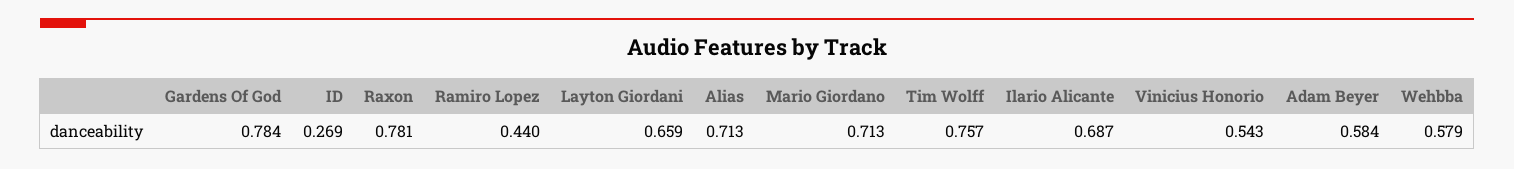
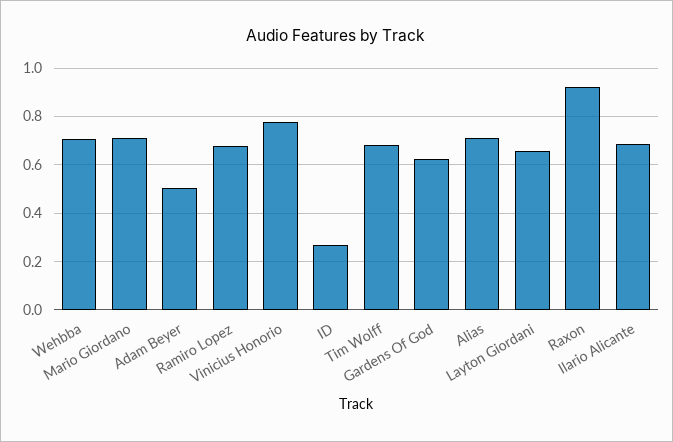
Gardens Of God: 0.784 -> 0.625
Raxon: 0.781 -> 0.925
Ramiro Lopez: 0.44 -> 0.675
Tim Wolff: 0.757 -> 0.675
Vinicius Honorio: 0.543 -> 0.775
Adam Beyer: 0.584 -> 0.5
Wehbba: 0.579 -> 0.7

